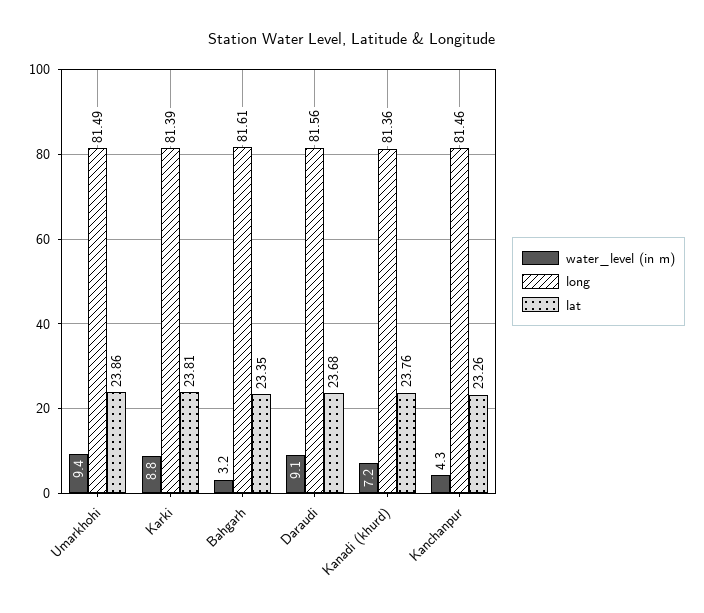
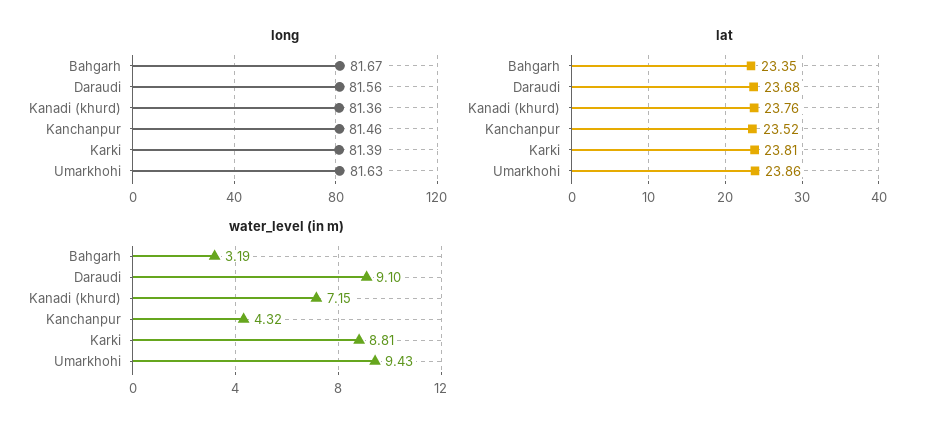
long, Umarkhohi: 81.49 -> 81.63
long, Bahgarh: 81.61 -> 81.67
lat, Kanchanpur: 23.26 -> 23.52

